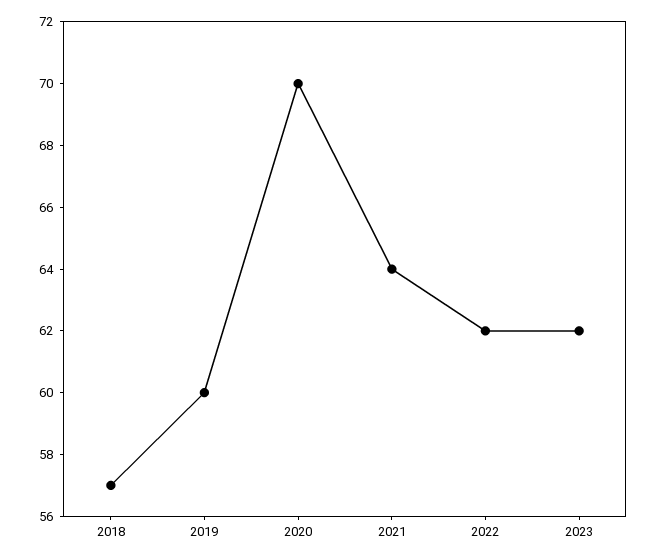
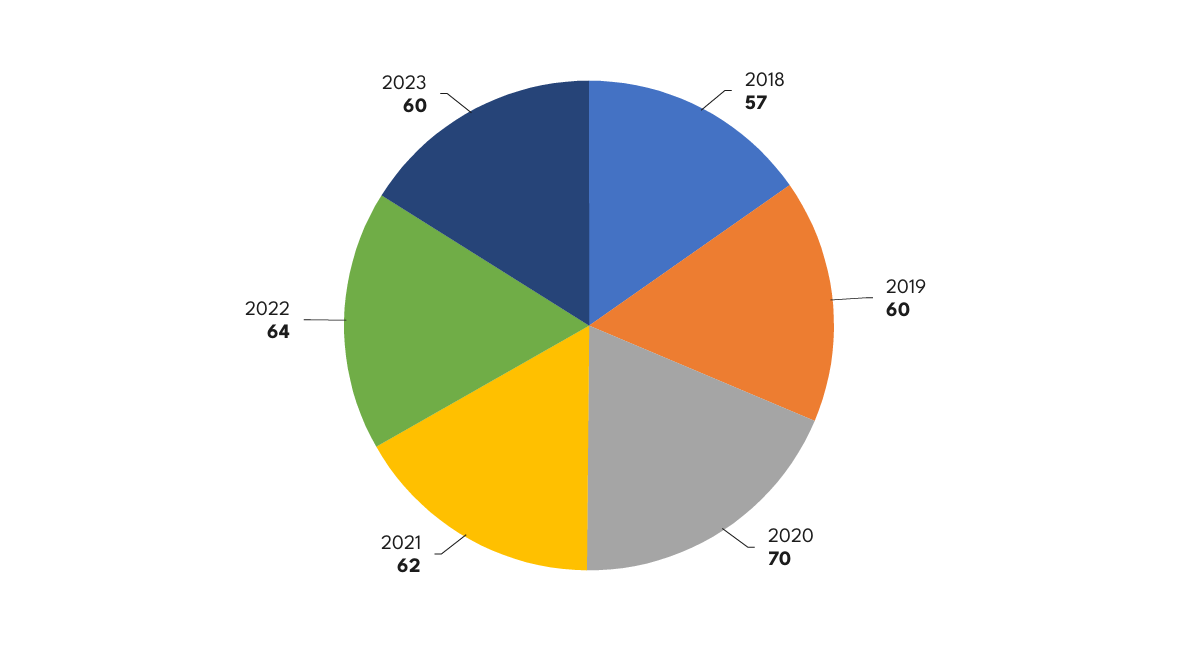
2021: 64 -> 62
2022: 62 -> 64
2023: 62 -> 60

